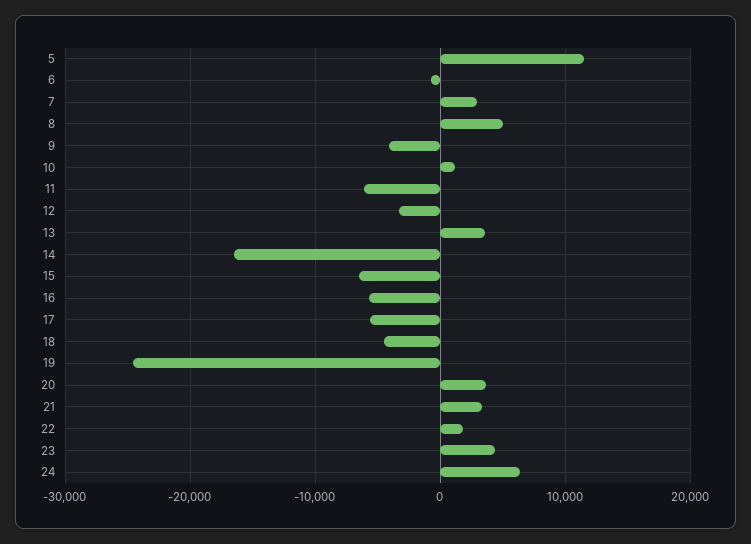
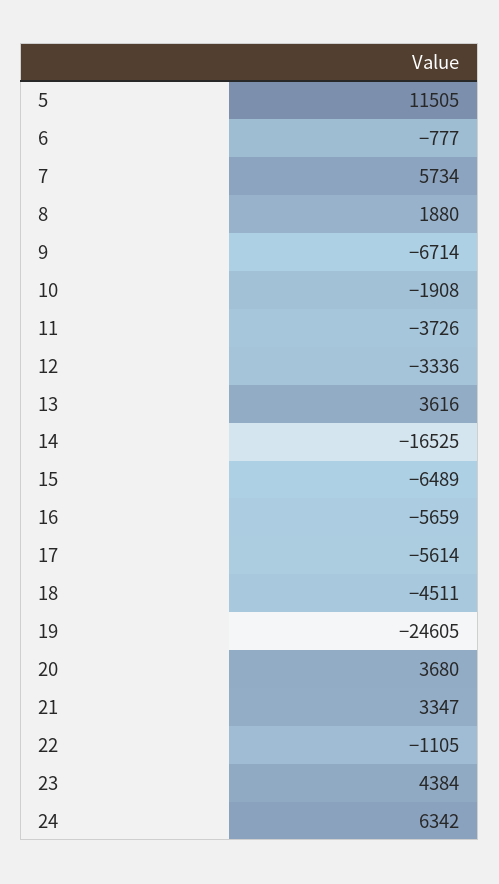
7: 3000 -> 5734
8: 5000 -> 1880
9: -4000 -> -6714
10: 1000 -> -1908
11: -6000 -> -3726
22: 2000 -> -1105

